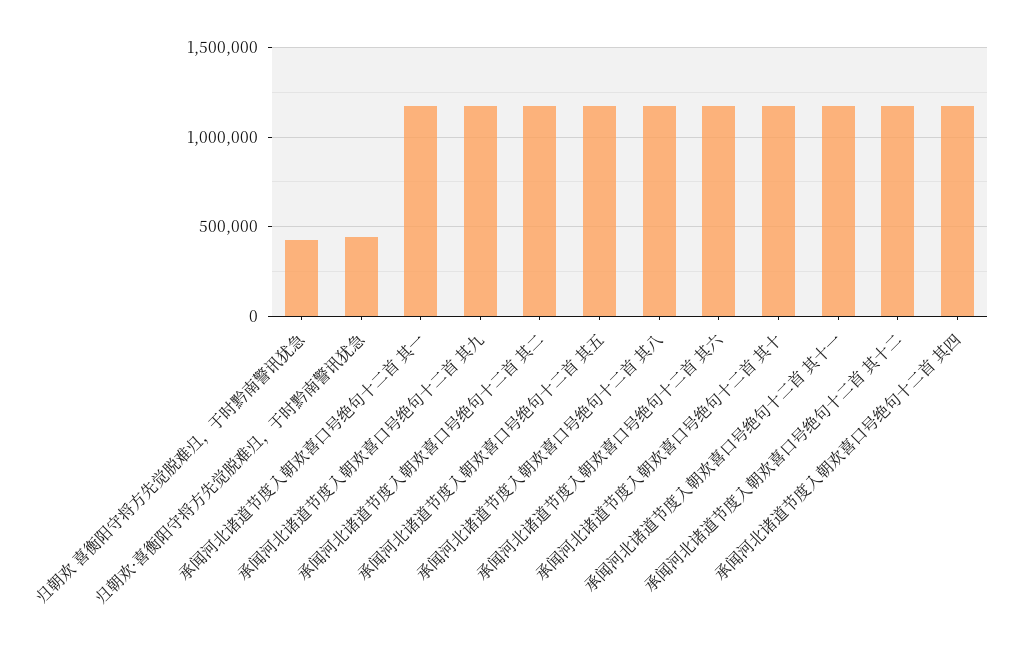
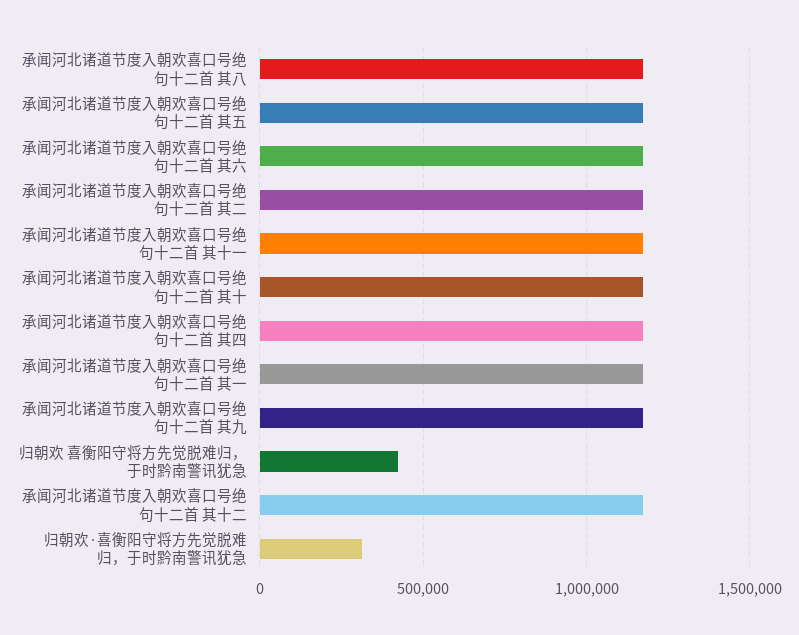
归朝欢·喜衡阳守将方先觉脱难归，于时黔南警讯犹急: 450000 -> 300000

